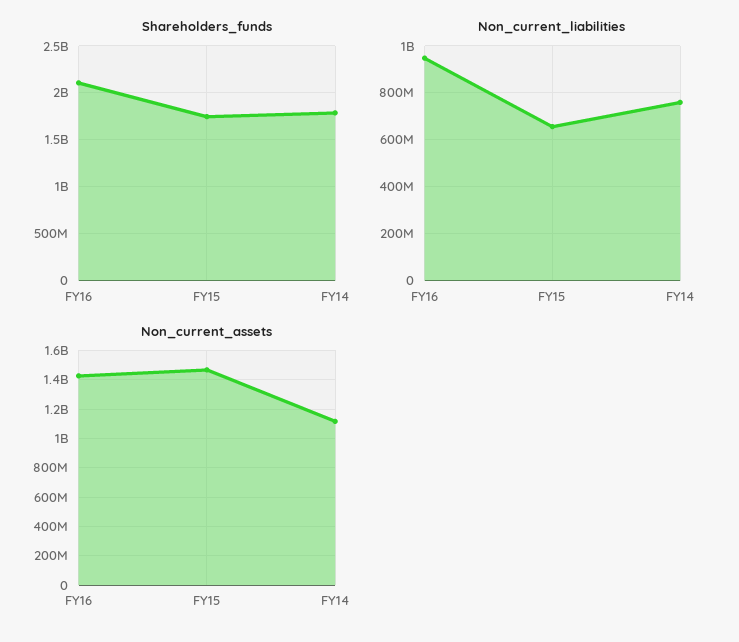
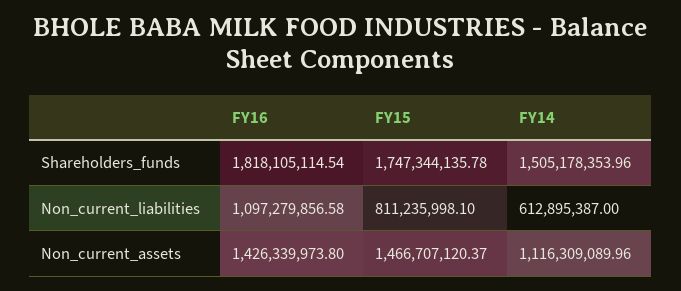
Shareholders_funds, FY16: 2100000000 -> 1818105114.54
Shareholders_funds, FY14: 1800000000 -> 1505178353.96
Non_current_liabilities, FY16: 950000000 -> 1097279856.58
Non_current_liabilities, FY15: 650000000 -> 811235998.1
Non_current_liabilities, FY14: 750000000 -> 612895387

